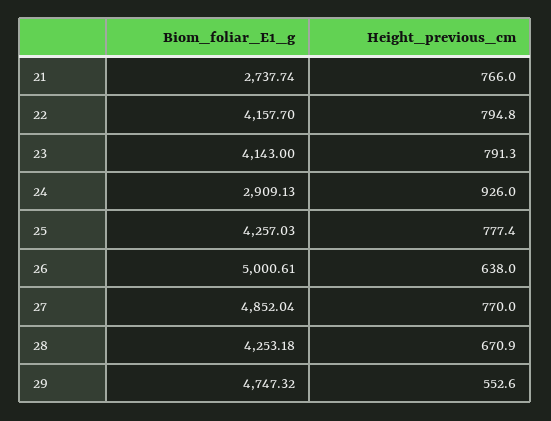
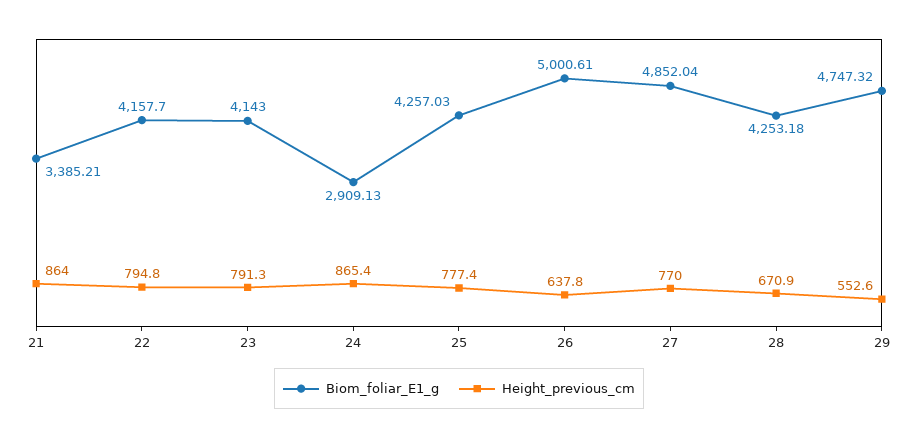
Biom_foliar_E1_g, 21: 2737.74 -> 3385.21
Height_previous_cm, 21: 766 -> 864
Height_previous_cm, 24: 926 -> 865.4
Height_previous_cm, 26: 638 -> 637.8

